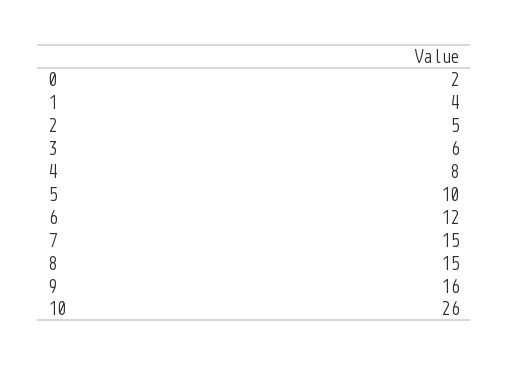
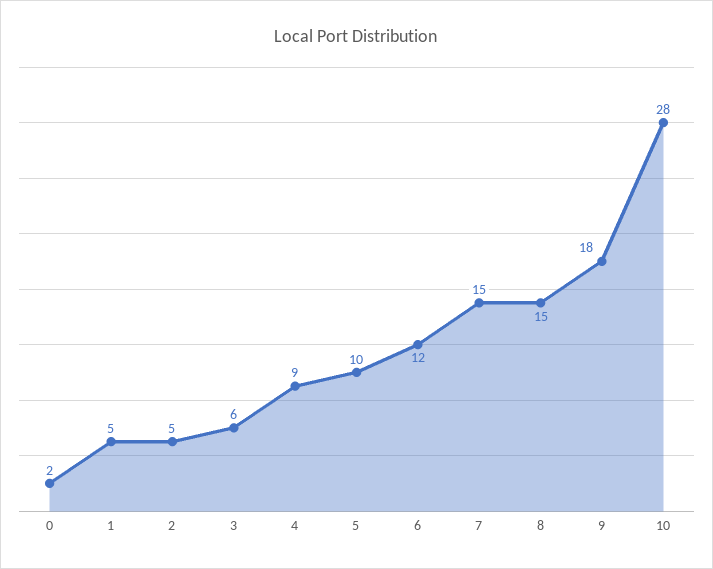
1: 4 -> 5
4: 8 -> 9
9: 16 -> 18
10: 26 -> 28

